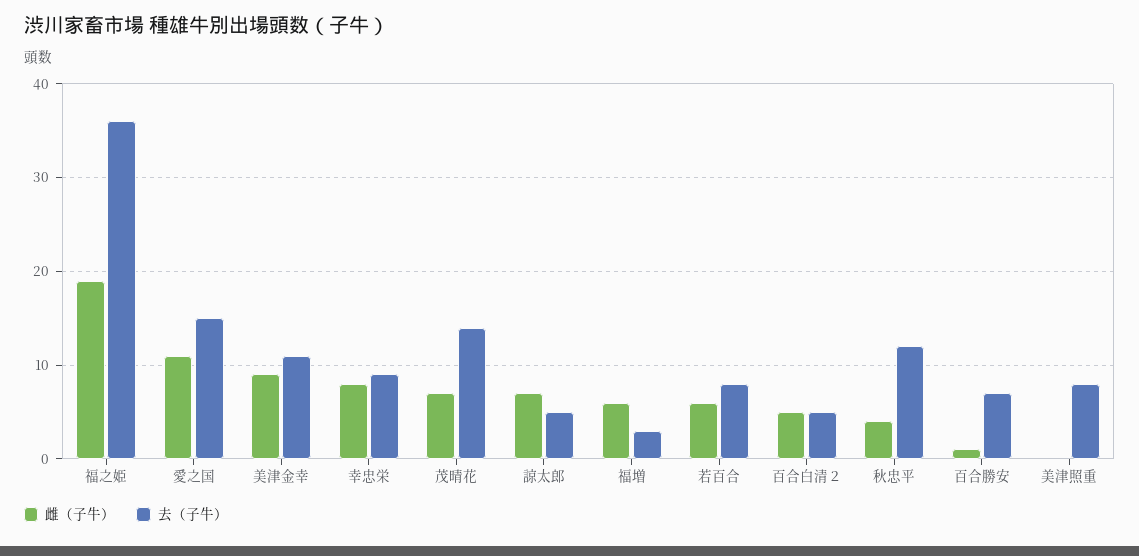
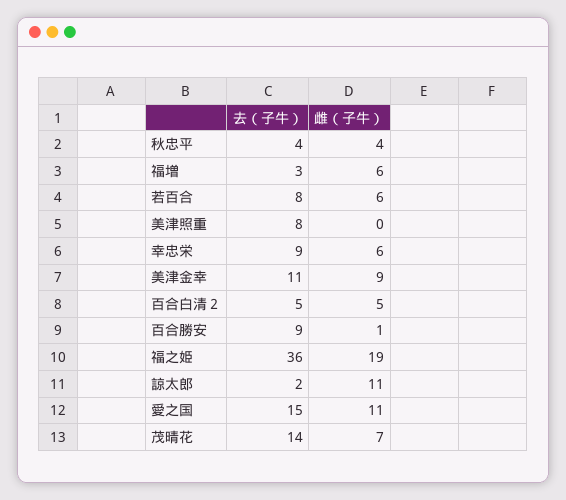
雌（子牛）, 幸忠栄: 8 -> 6
雌（子牛）, 諒太郎: 7 -> 11
去（子牛）, 諒太郎: 5 -> 2
去（子牛）, 秋忠平: 12 -> 4
去（子牛）, 百合勝安: 7 -> 9

